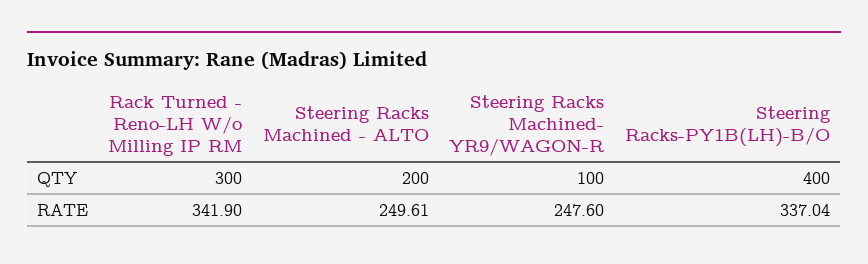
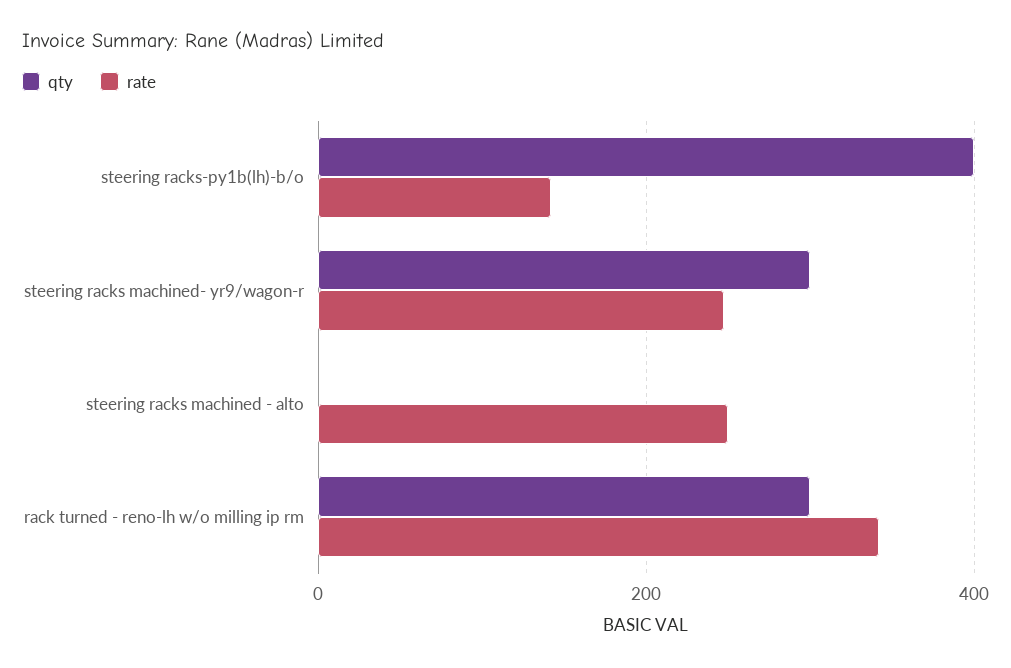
QTY, Steering Racks Machined - ALTO: 200 -> 0
QTY, Steering Racks Machined- YR9/WAGON-R: 100 -> 300
RATE, Steering Racks-PY1B(LH)-B/O: 337.04 -> 140

